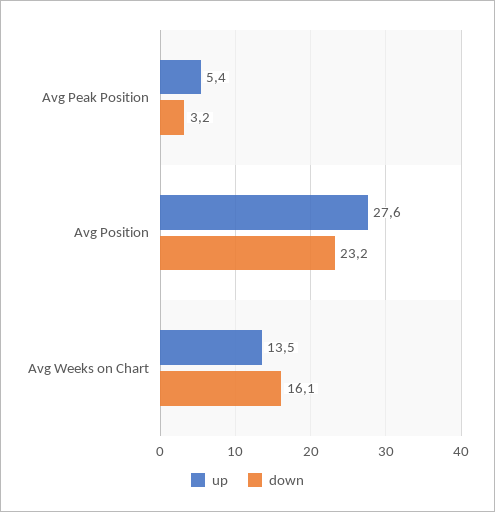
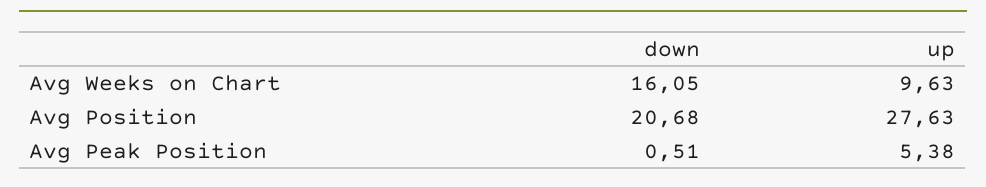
down, Avg Peak Position: 3.2 -> 0.51
down, Avg Position: 23.2 -> 20.68
up, Avg Weeks on Chart: 13.5 -> 9.63

